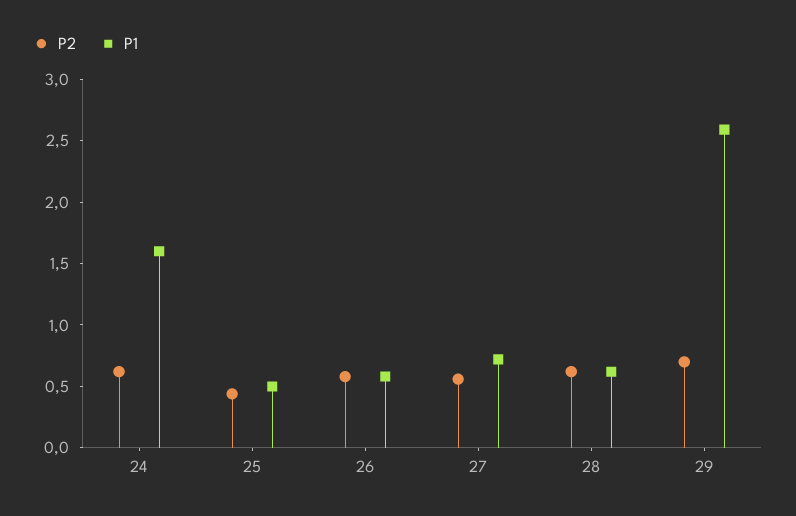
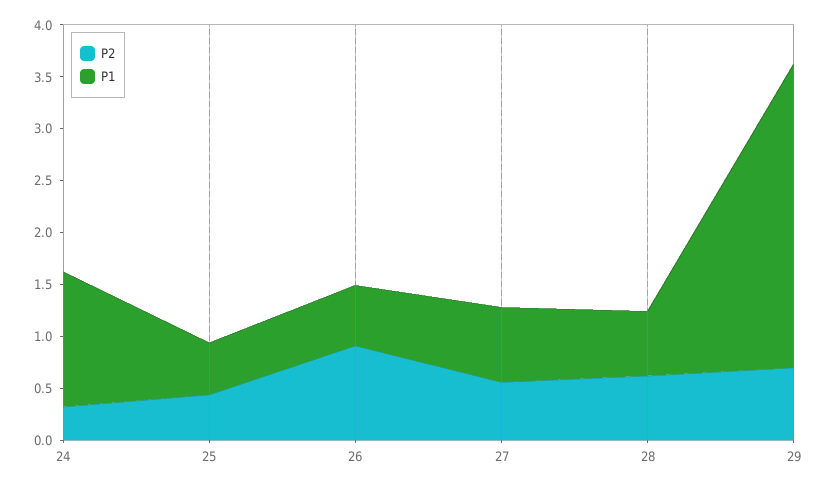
P2, 24: 0.6 -> 0.3
P1, 24: 1.6 -> 1.3
P2, 26: 0.6 -> 0.9
P1, 29: 2.6 -> 2.9

